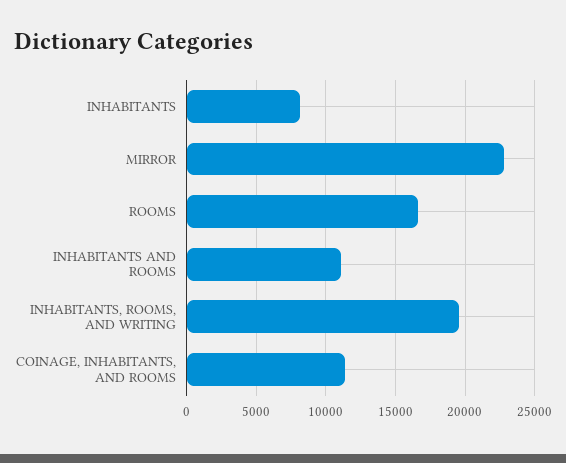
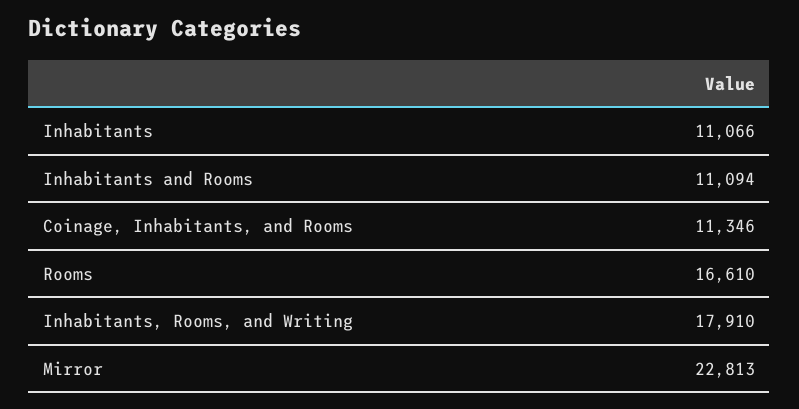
INHABITANTS: 8000 -> 11066
INHABITANTS, ROOMS, AND WRITING: 19500 -> 17910

